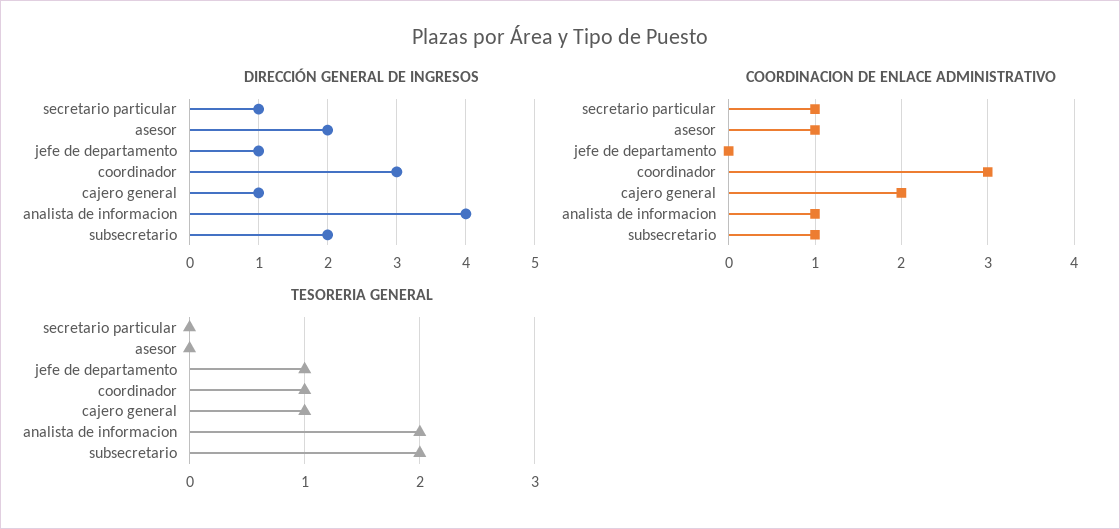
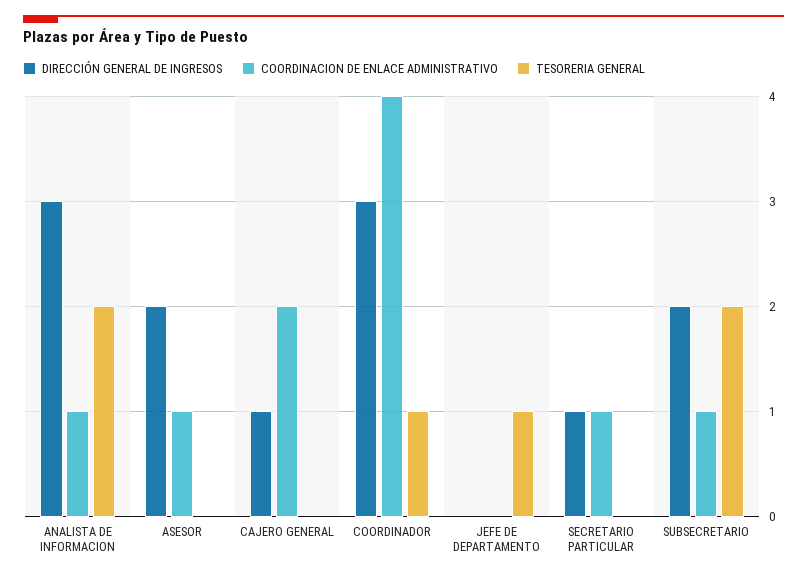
DIRECCIÓN GENERAL DE INGRESOS, jefe de departamento: 1 -> 0
DIRECCIÓN GENERAL DE INGRESOS, analista de informacion: 4 -> 3
COORDINACION DE ENLACE ADMINISTRATIVO, coordinador: 3 -> 4
TESORERIA GENERAL, cajero general: 1 -> 0

